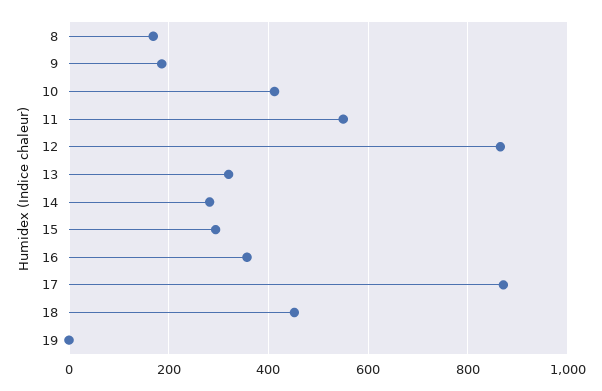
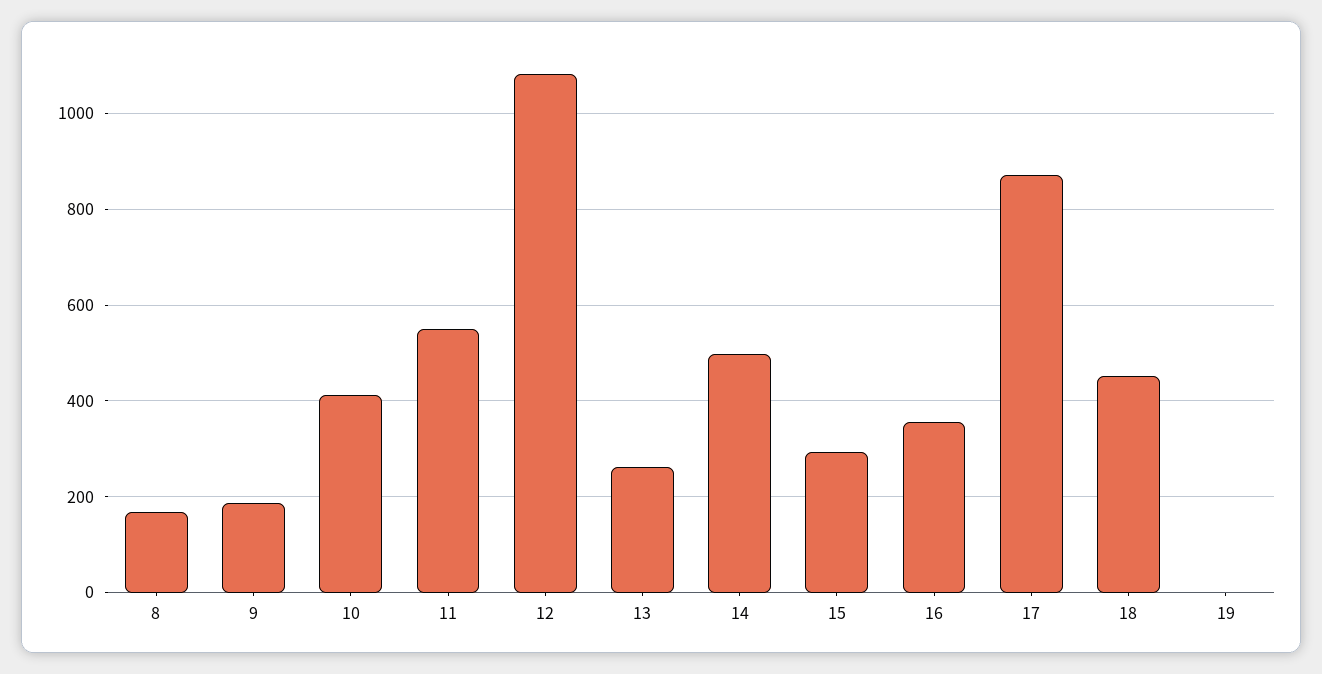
12: 860 -> 1080
13: 320 -> 260
14: 280 -> 500

